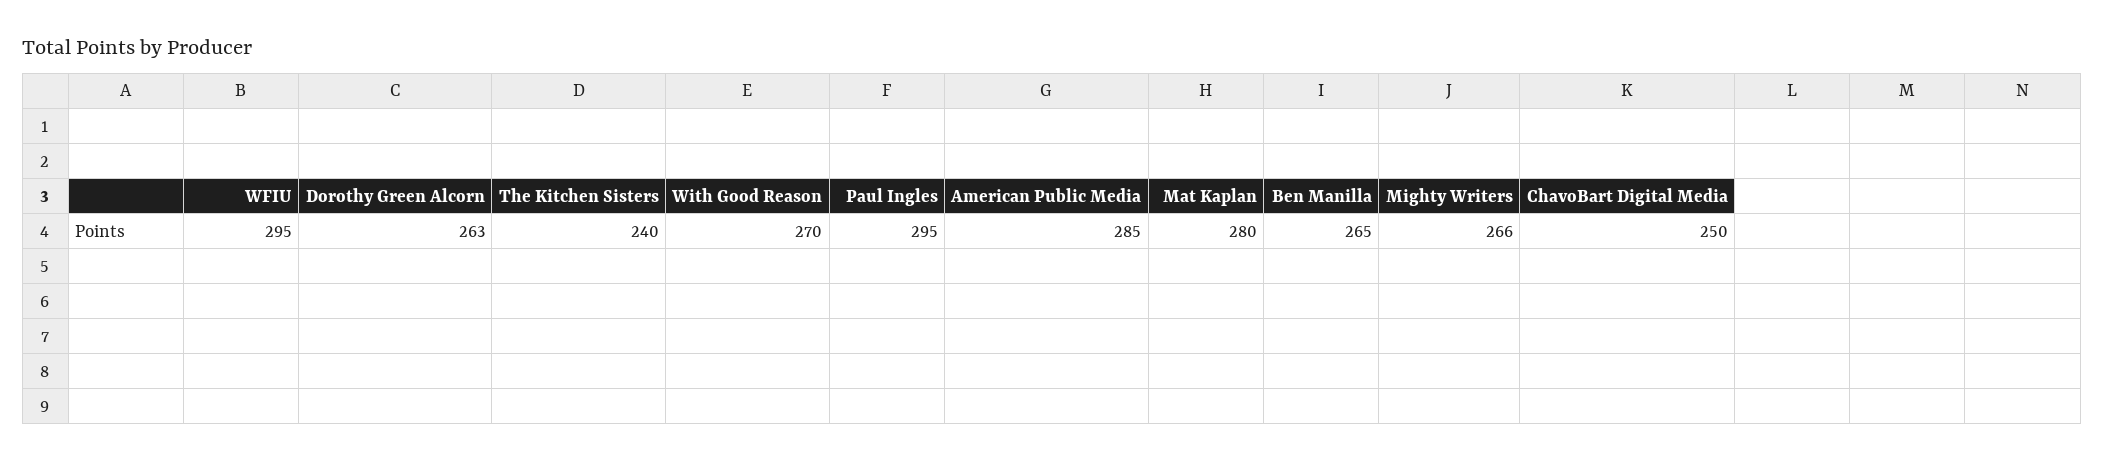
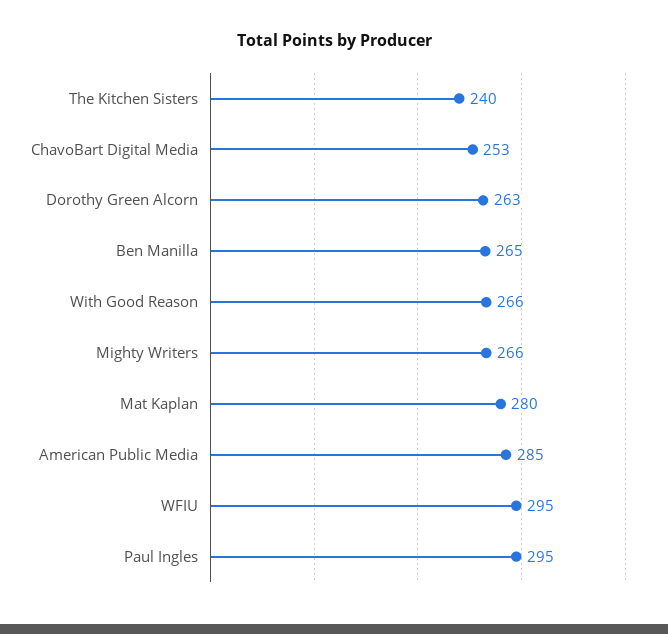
With Good Reason: 270 -> 266
ChavoBart Digital Media: 250 -> 253

